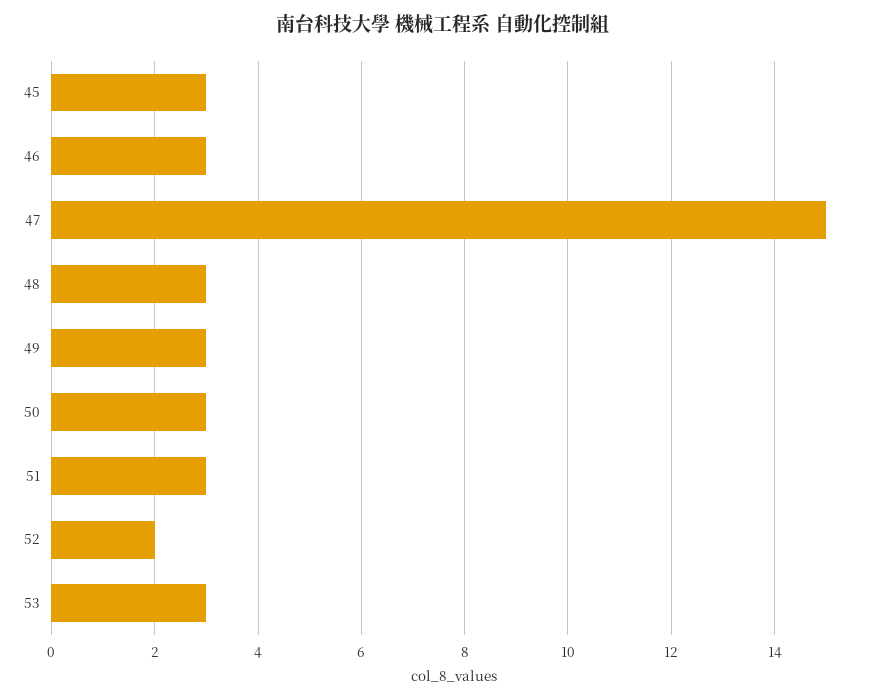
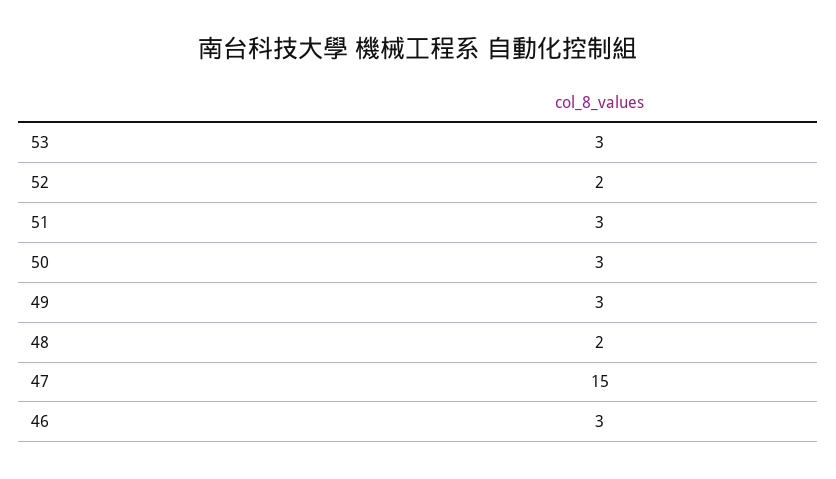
45: 3 -> none
48: 3 -> 2

